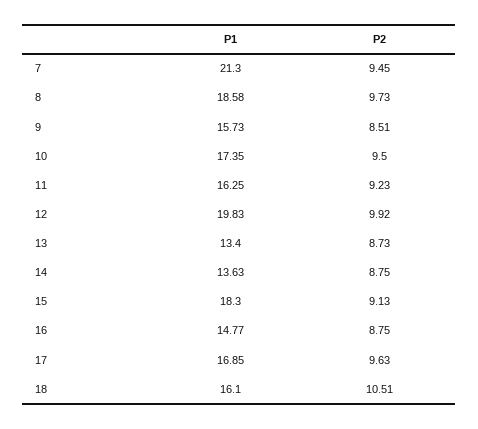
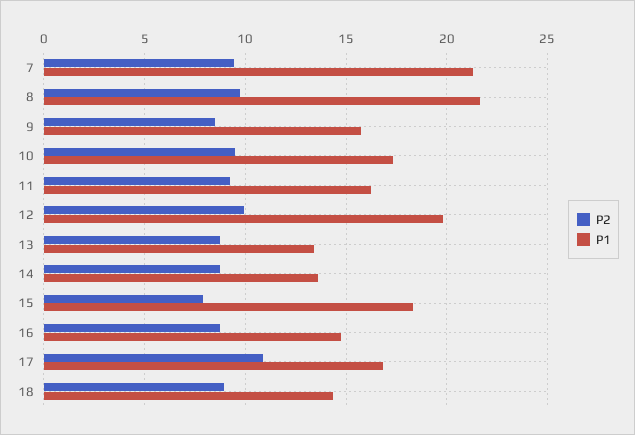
P1, 8: 18.58 -> 21.5
P2, 15: 9.13 -> 8
P2, 17: 9.63 -> 11
P1, 18: 16.1 -> 14.5
P2, 18: 10.51 -> 9

